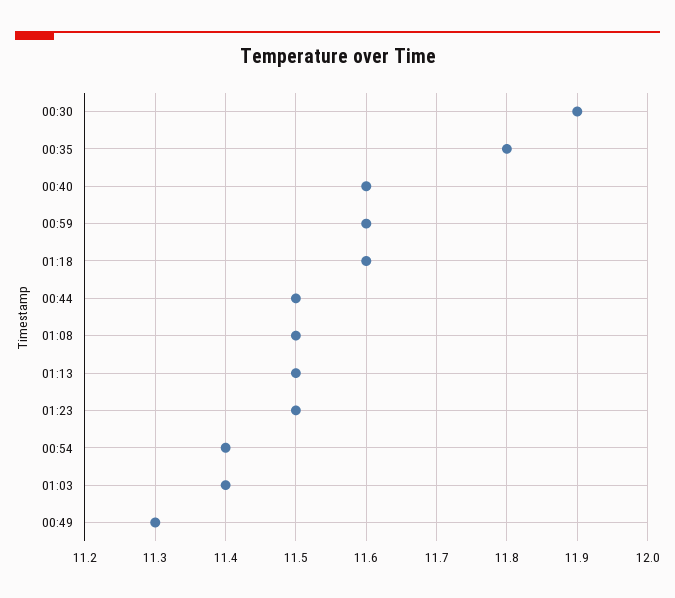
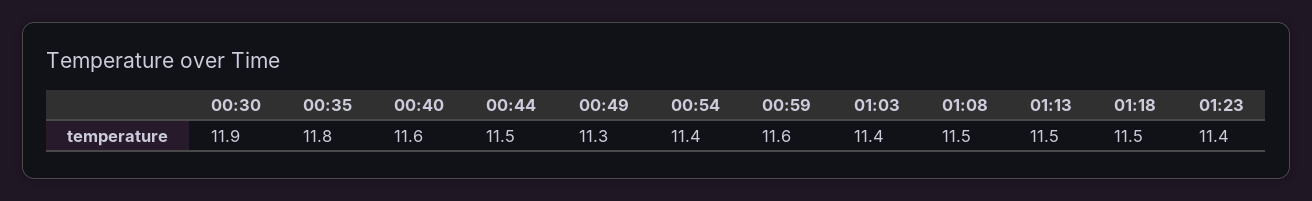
01:18: 11.6 -> 11.5
01:23: 11.5 -> 11.4

